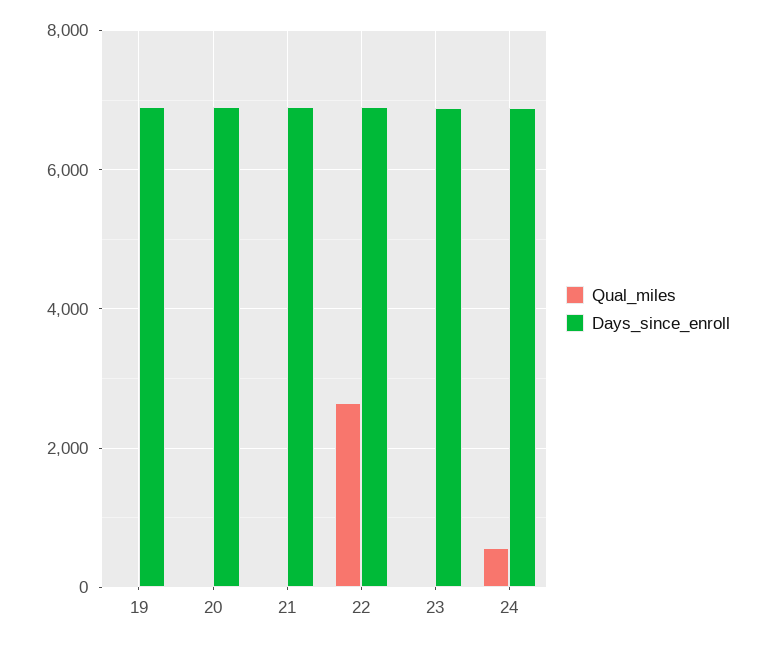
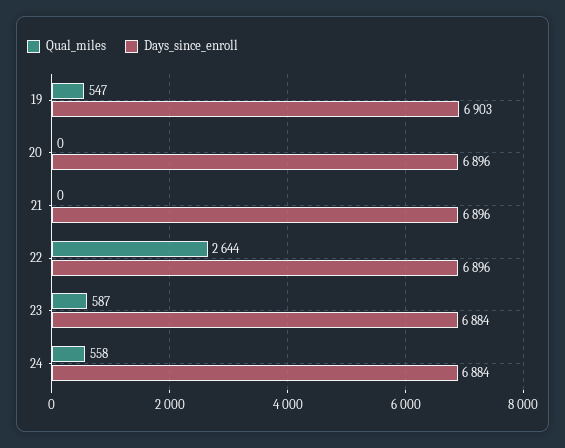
Qual_miles, 19: 0 -> 547
Qual_miles, 23: 0 -> 587

